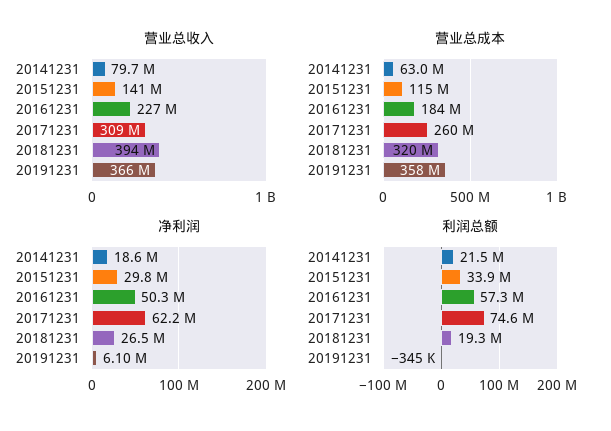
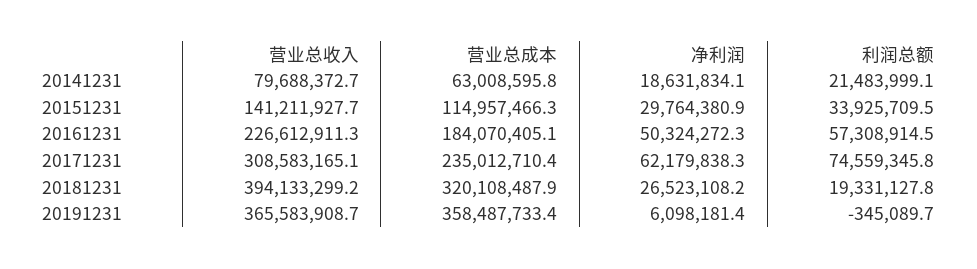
营业总成本, 20171231: 260000000 -> 235012710.4

